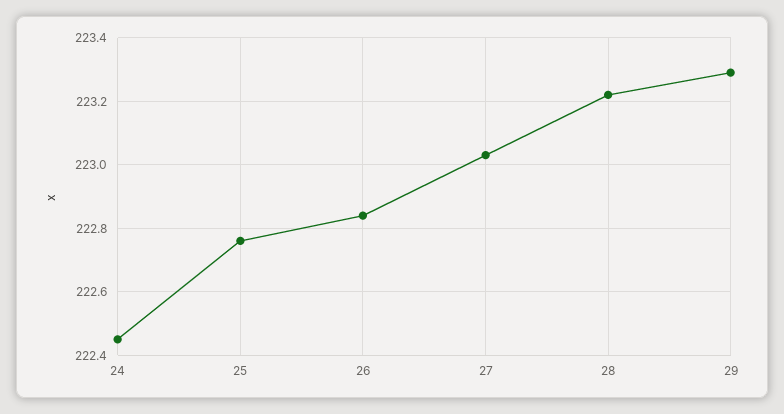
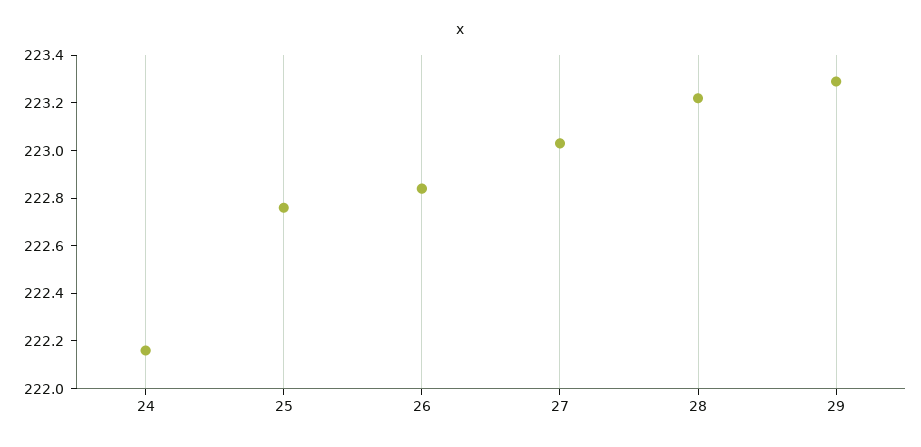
24: 222.45 -> 222.15

